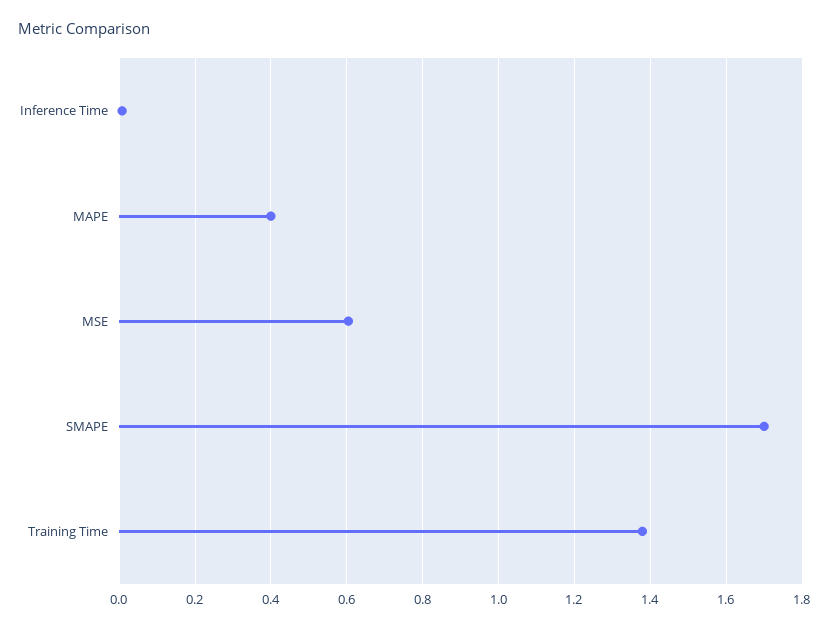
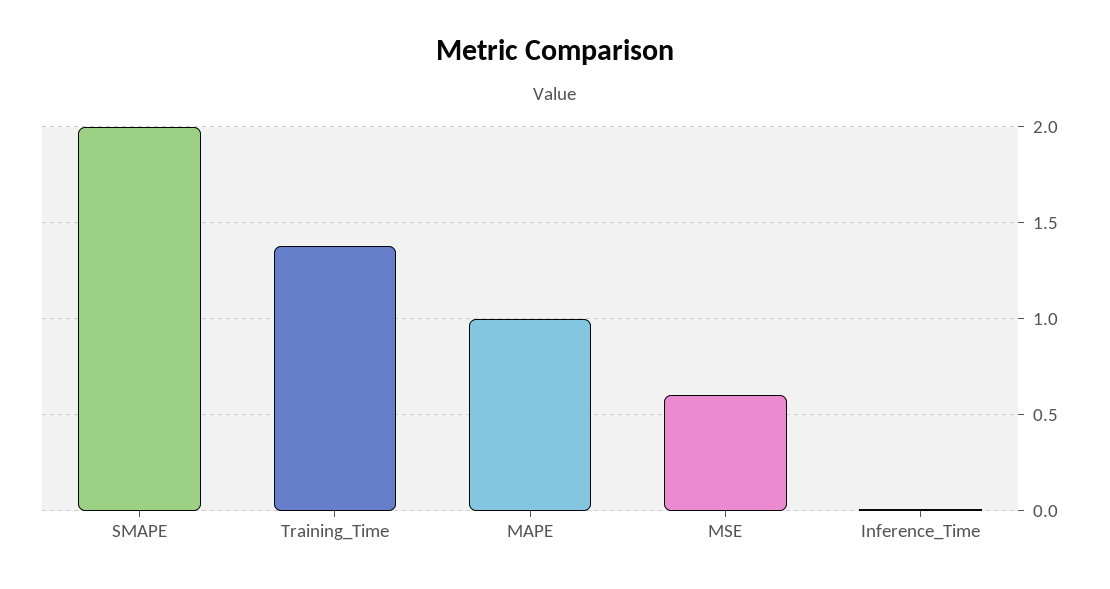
MAPE: 0.4 -> 1
SMAPE: 1.7 -> 2

